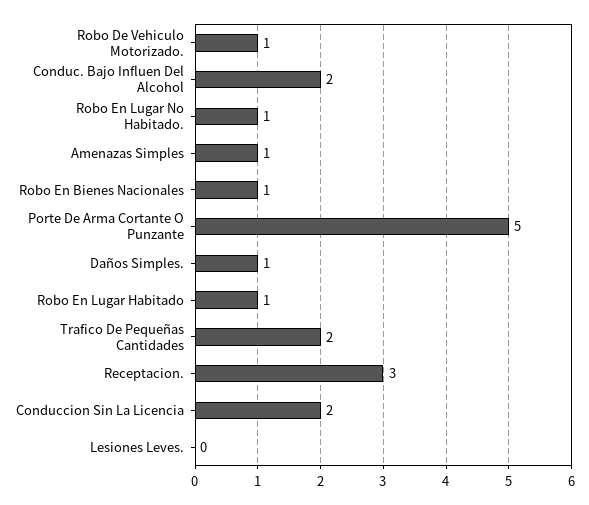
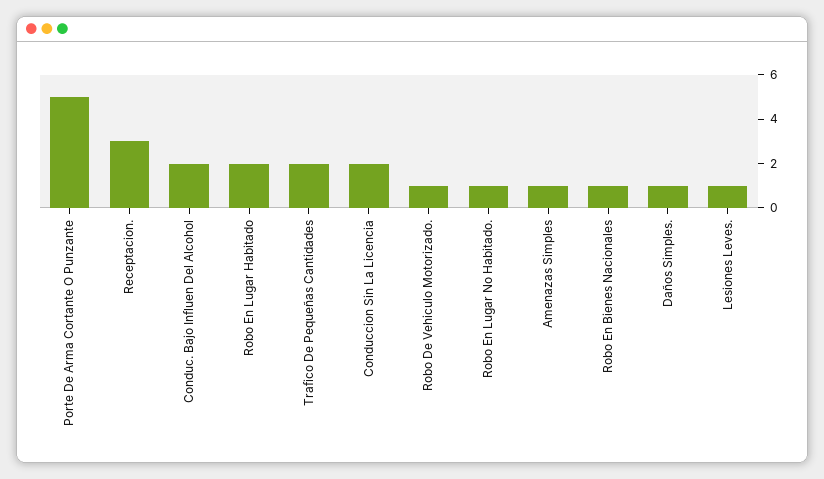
Robo En Lugar Habitado: 1 -> 2
Lesiones Leves.: 0 -> 1

